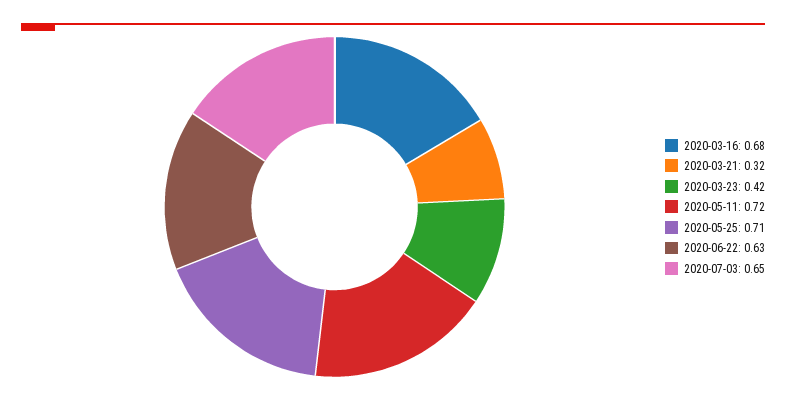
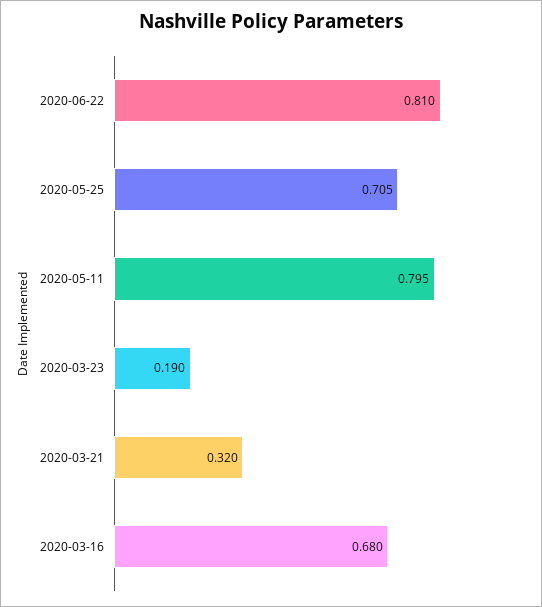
2020-03-23: 0.42 -> 0.19
2020-05-11: 0.72 -> 0.795
2020-06-22: 0.63 -> 0.81
2020-07-03: 0.65 -> none

